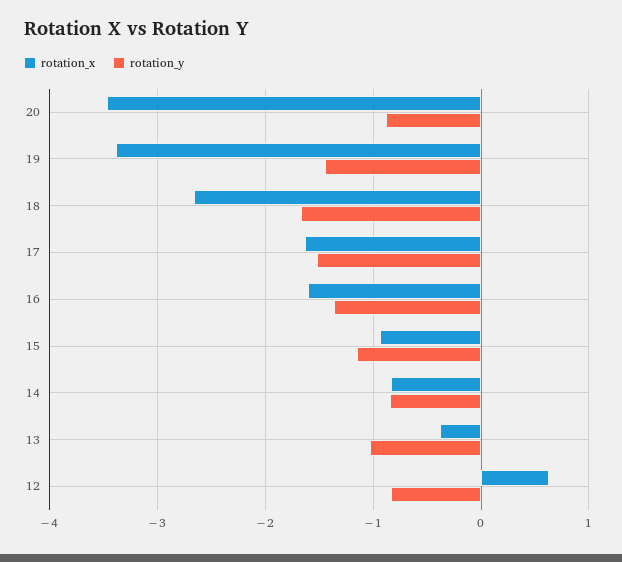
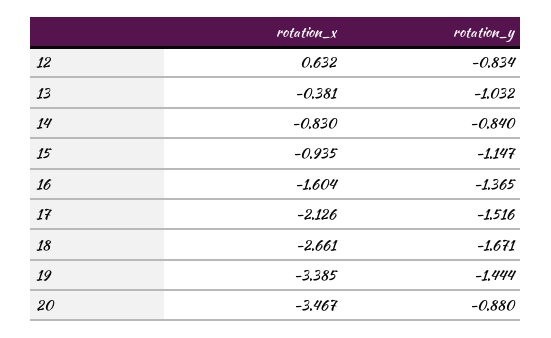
rotation_x, 17: -1.6 -> -2.126

